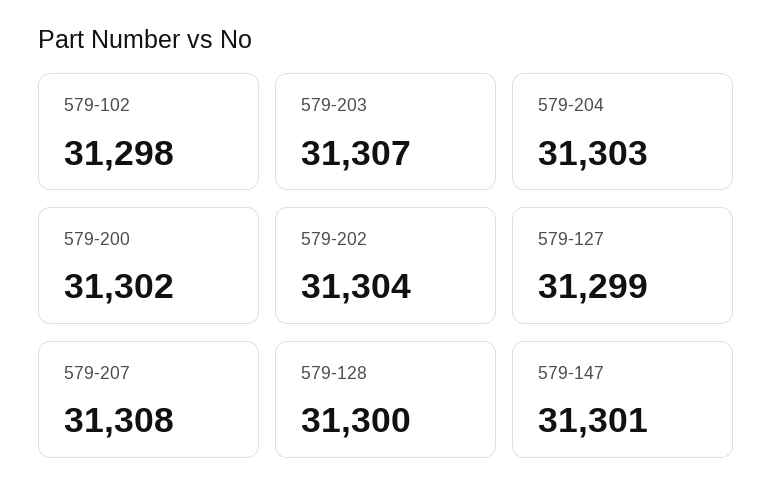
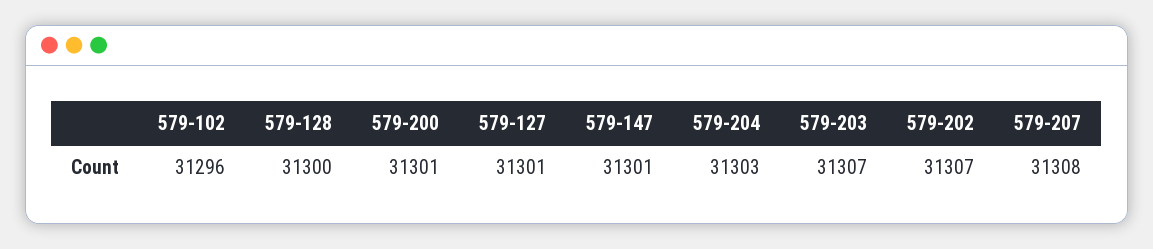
579-102: 31298 -> 31296
579-200: 31302 -> 31301
579-202: 31304 -> 31307
579-127: 31299 -> 31301

